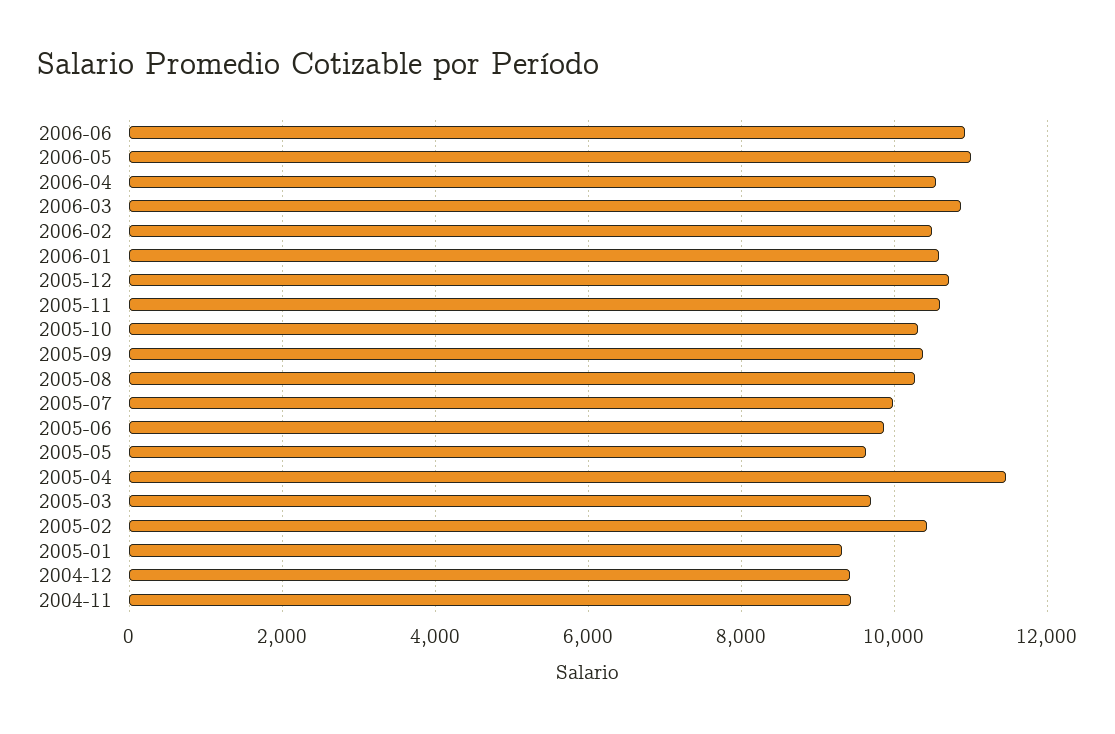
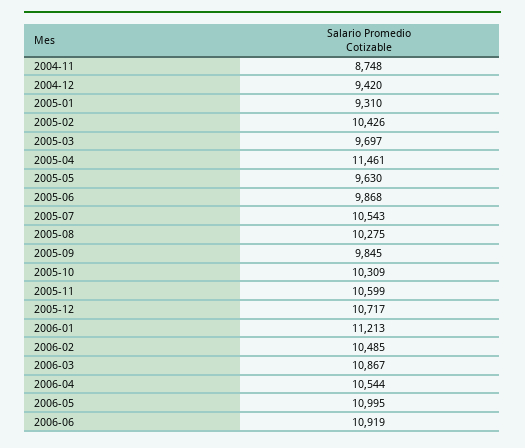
2006-01: 10600 -> 11213
2005-09: 10400 -> 9845
2005-07: 10000 -> 10543
2004-11: 9400 -> 8748

